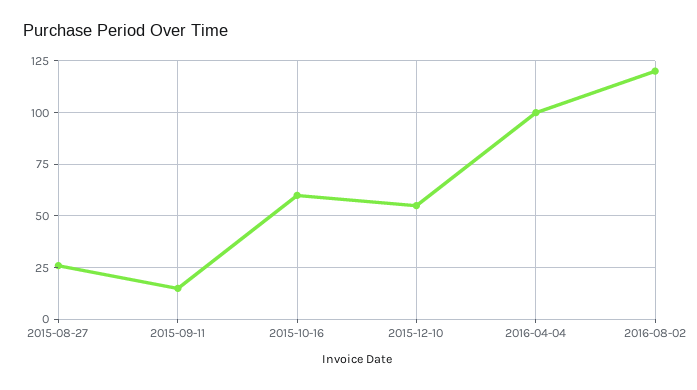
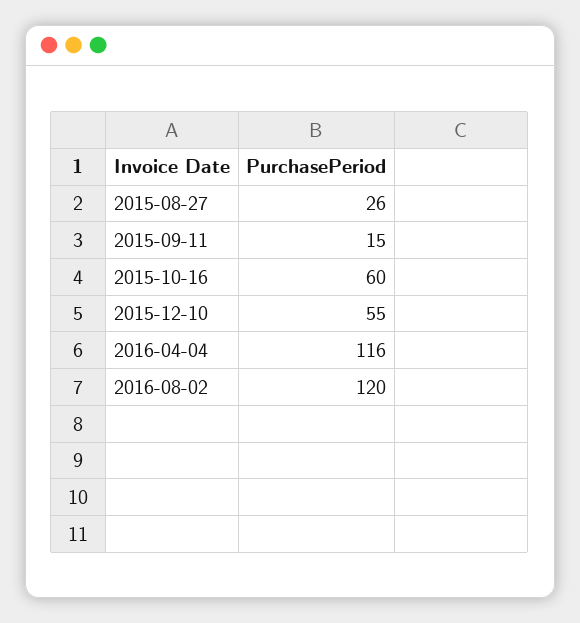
2016-04-04: 100 -> 116

